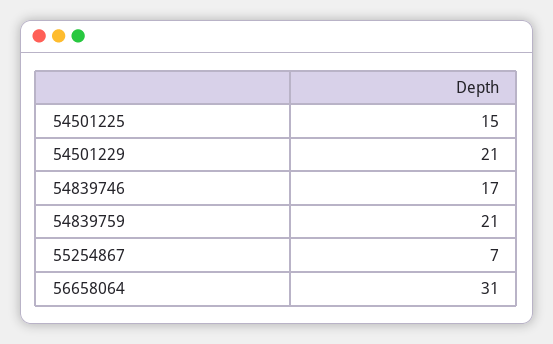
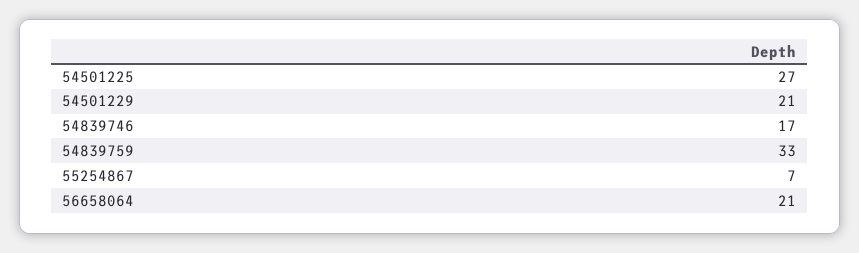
54501225: 15 -> 27
54839759: 21 -> 33
56658064: 31 -> 21

